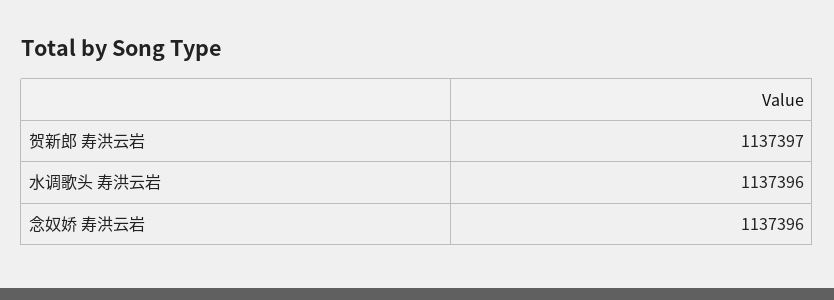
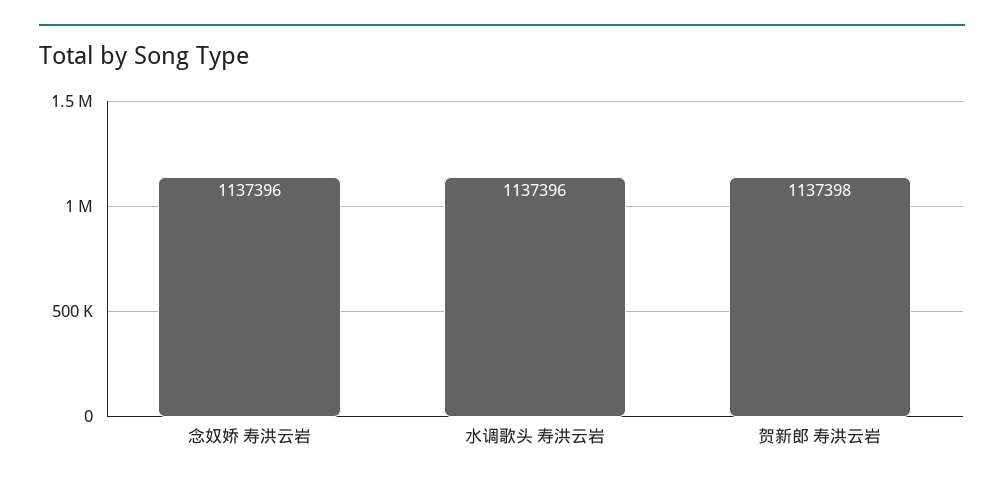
贺新郎 寿洪云岩: 1137397 -> 1137398

